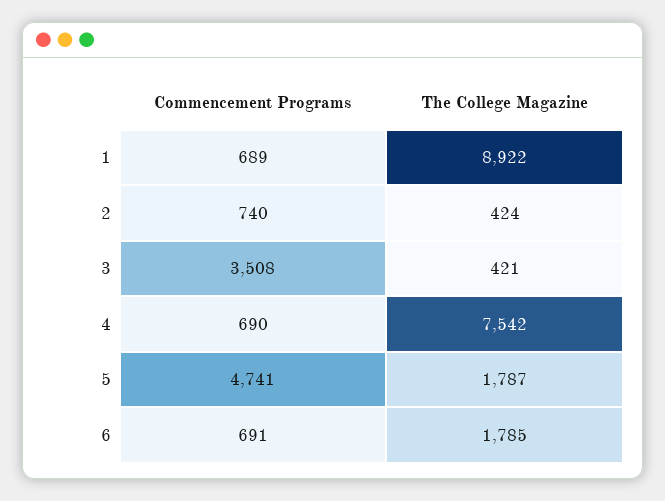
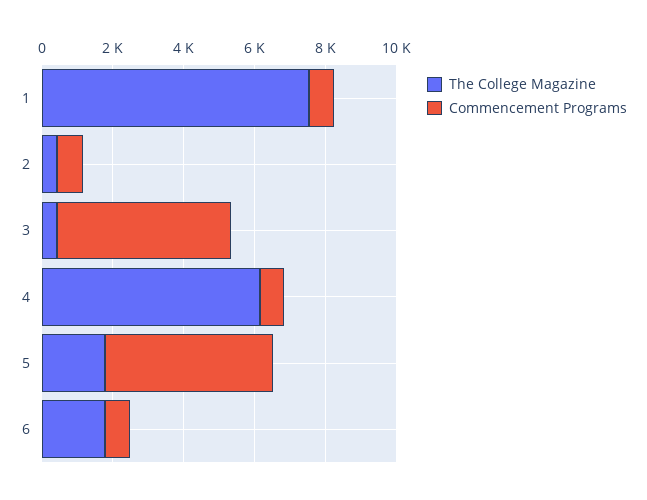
The College Magazine, 1: 8922 -> 7500
Commencement Programs, 3: 3508 -> 5000
The College Magazine, 4: 7542 -> 6000

